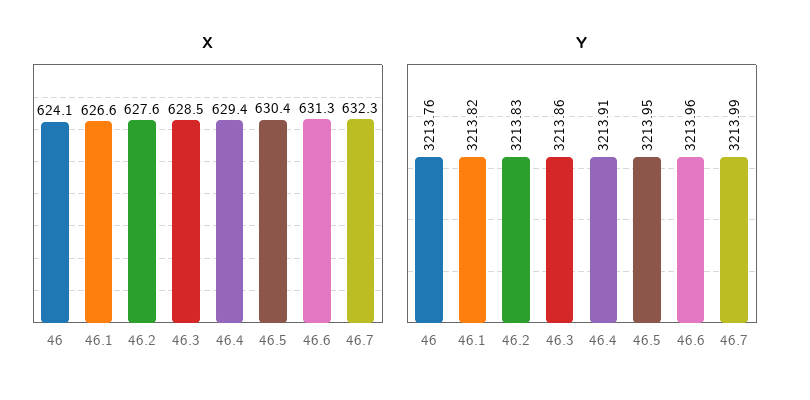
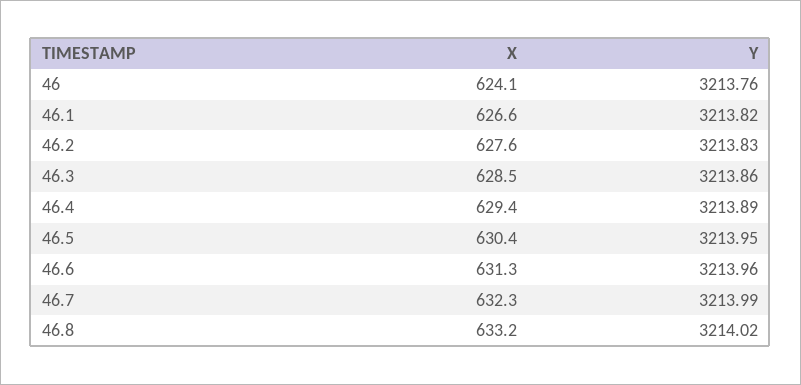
Y, 46.4: 3213.91 -> 3213.89
X, 46.8: none -> 633.2
Y, 46.8: none -> 3214.02

